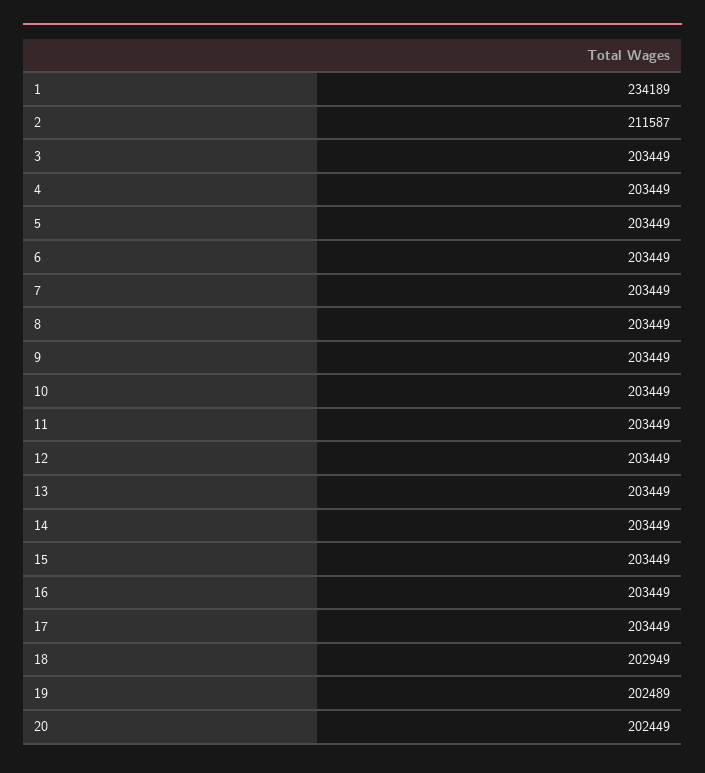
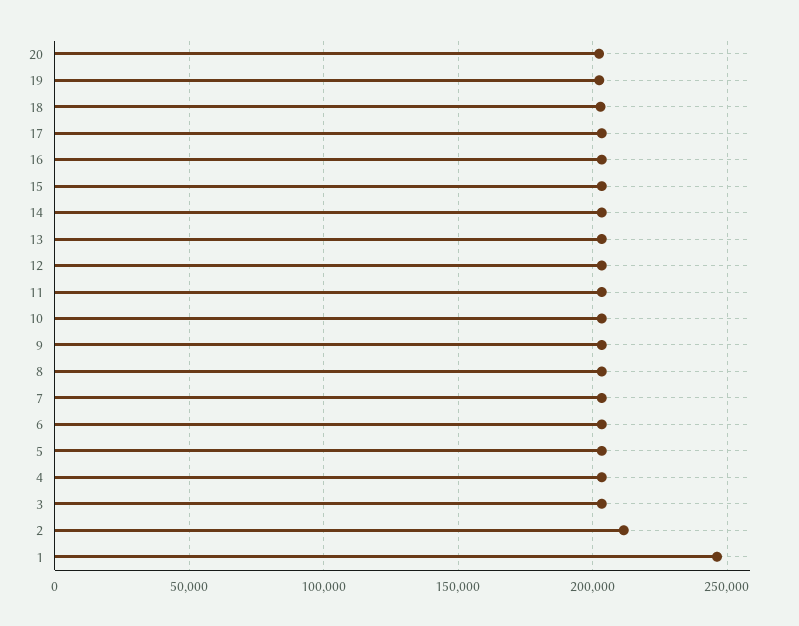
1: 234189 -> 245000

